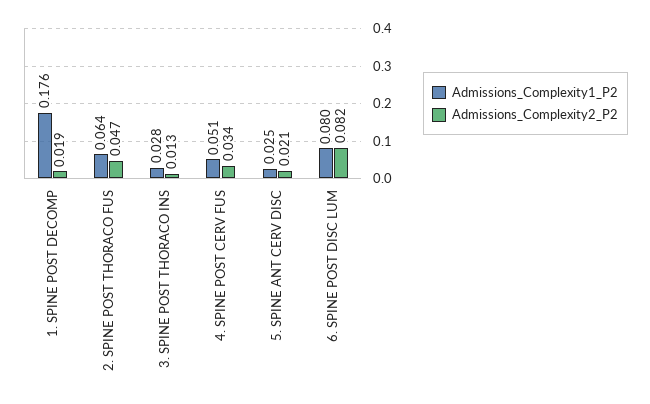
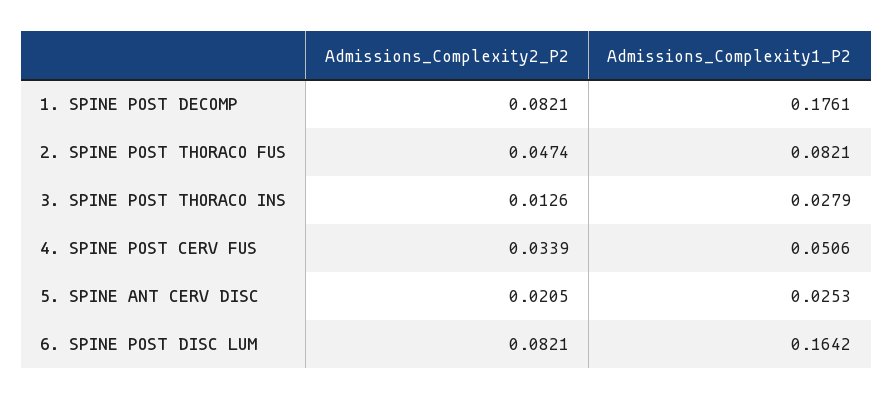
Admissions_Complexity2_P2, 1. SPINE POST DECOMP: 0.019 -> 0.0821
Admissions_Complexity1_P2, 2. SPINE POST THORACO FUS: 0.064 -> 0.0821
Admissions_Complexity1_P2, 6. SPINE POST DISC LUM: 0.08 -> 0.1642

